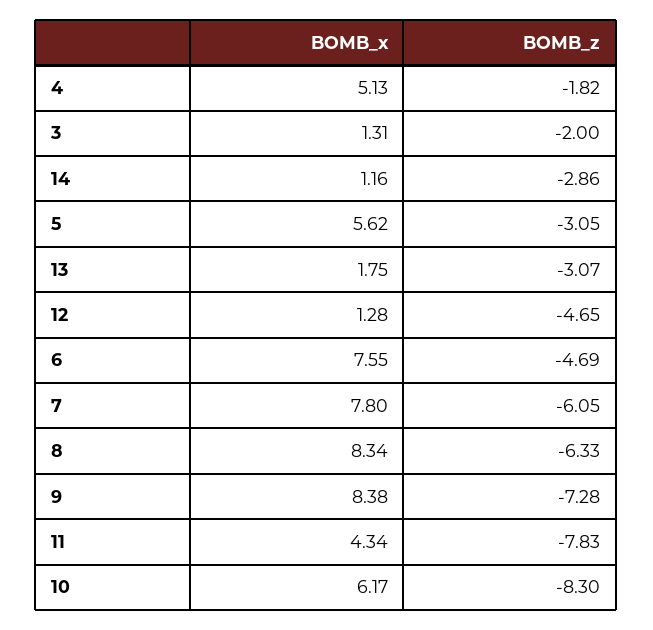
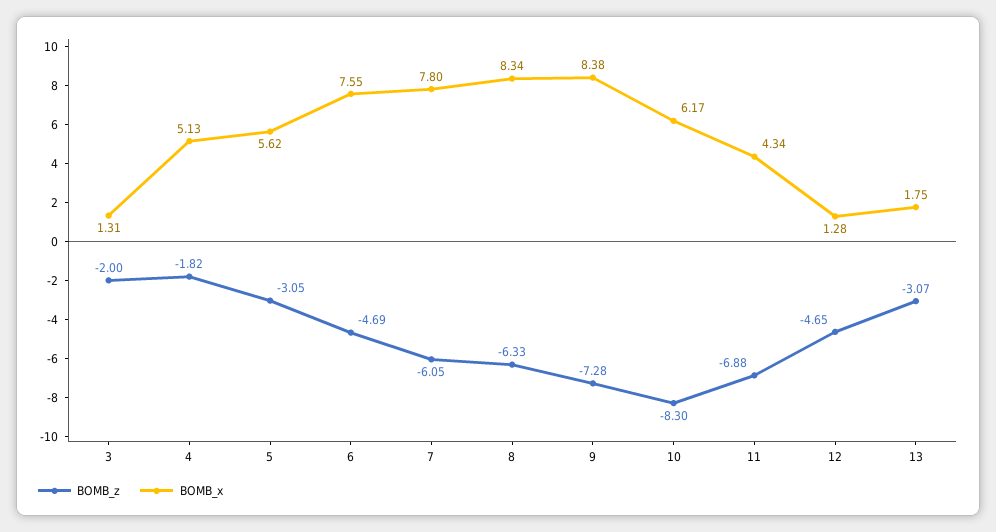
BOMB_x, 14: 1.16 -> none
BOMB_z, 14: -2.86 -> none
BOMB_z, 11: -7.83 -> -6.88

